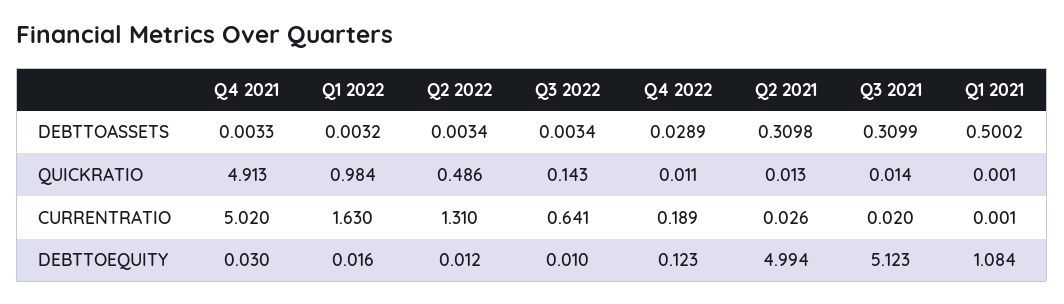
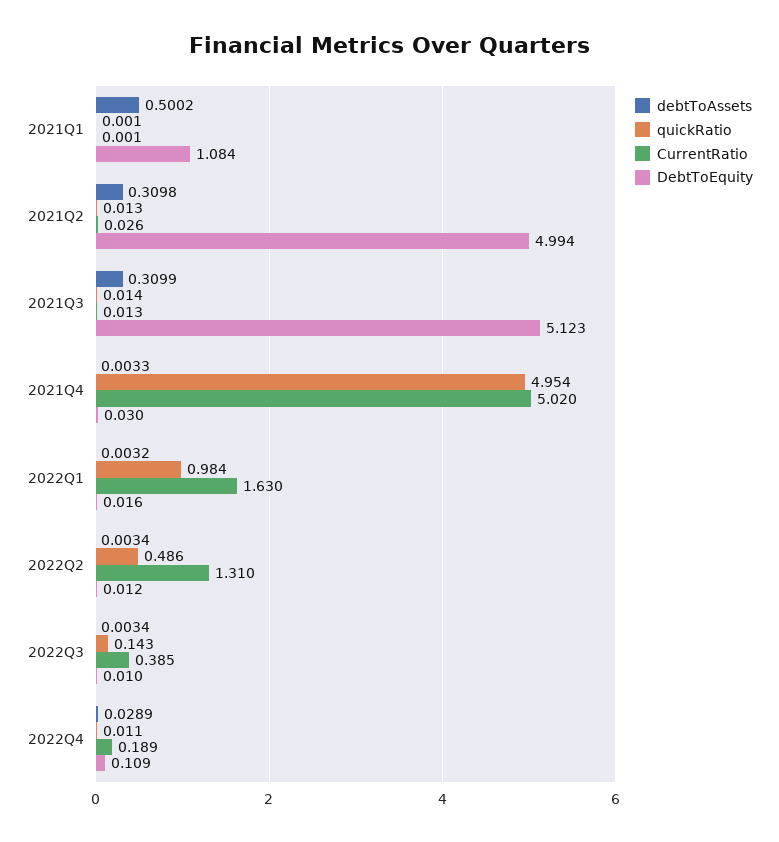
QUICKRATIO, Q4 2021: 4.913 -> 4.954
CURRENTRATIO, Q3 2022: 0.641 -> 0.385
CURRENTRATIO, Q3 2021: 0.02 -> 0.013
DEBTTOEQUITY, Q4 2022: 0.123 -> 0.109

